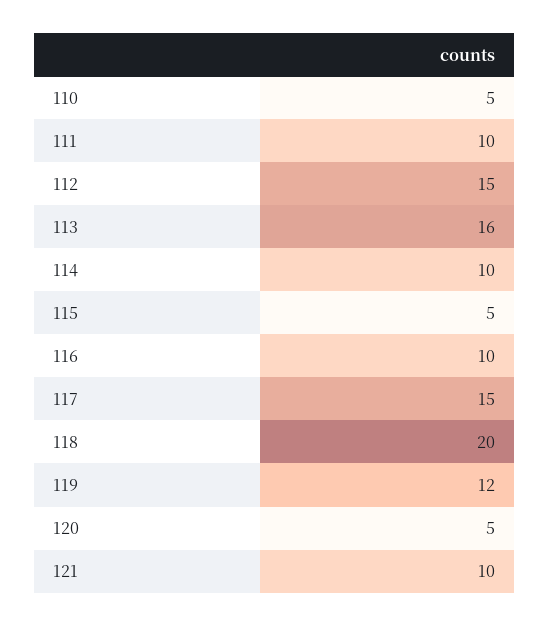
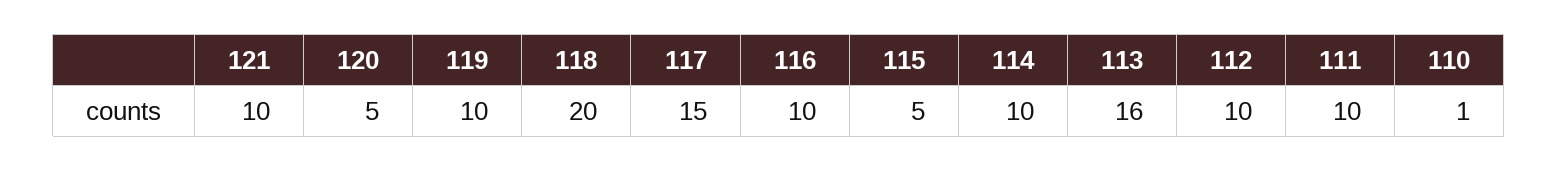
110: 5 -> 1
112: 15 -> 10
119: 12 -> 10

